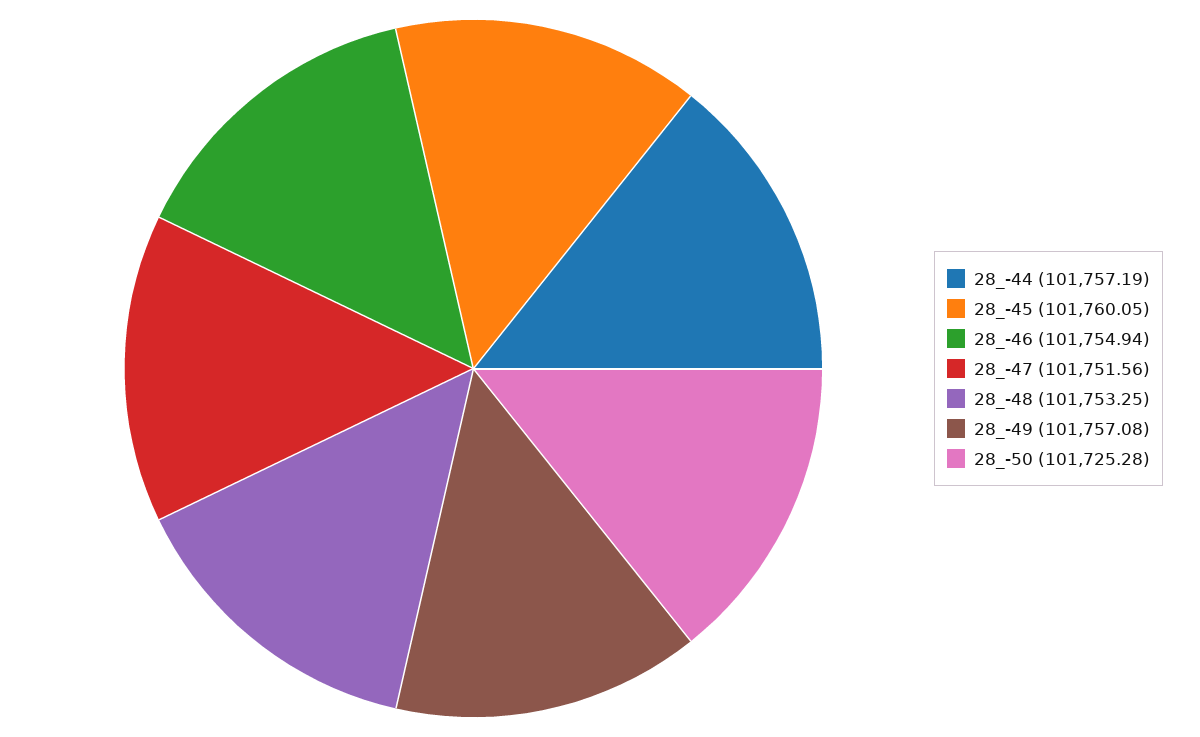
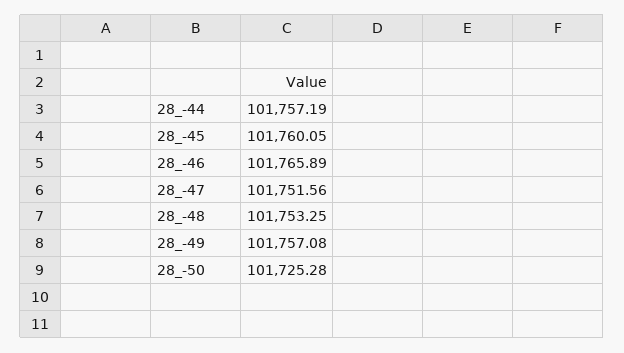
28_-46: 101754.94 -> 101765.89

